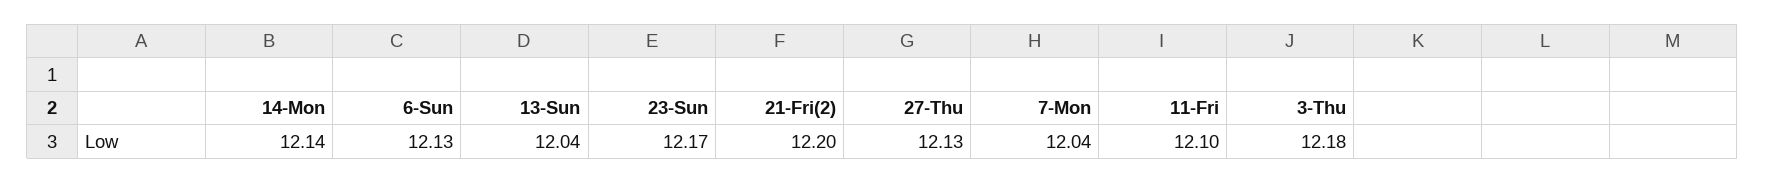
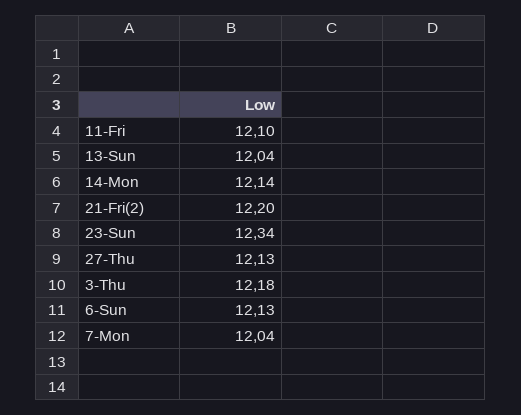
23-Sun: 12.17 -> 12.34

